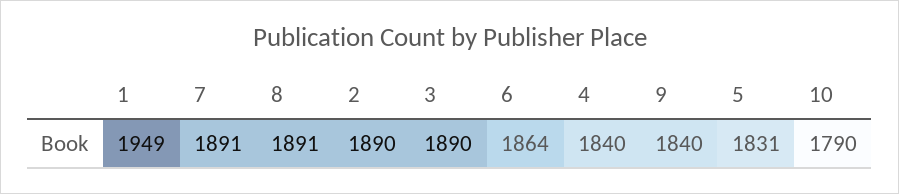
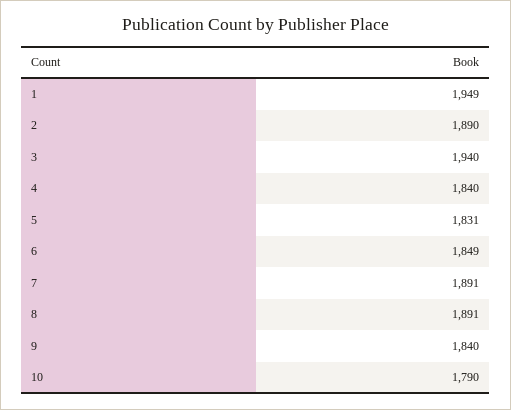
3: 1890 -> 1940
6: 1864 -> 1849

